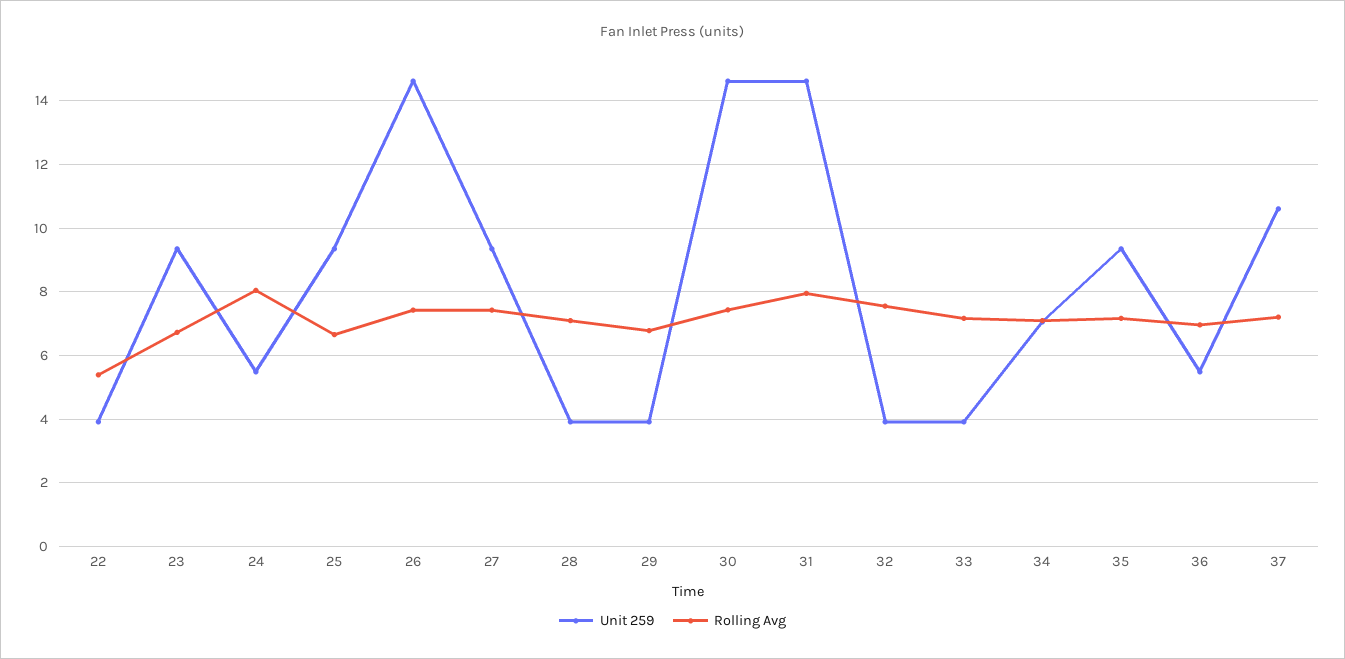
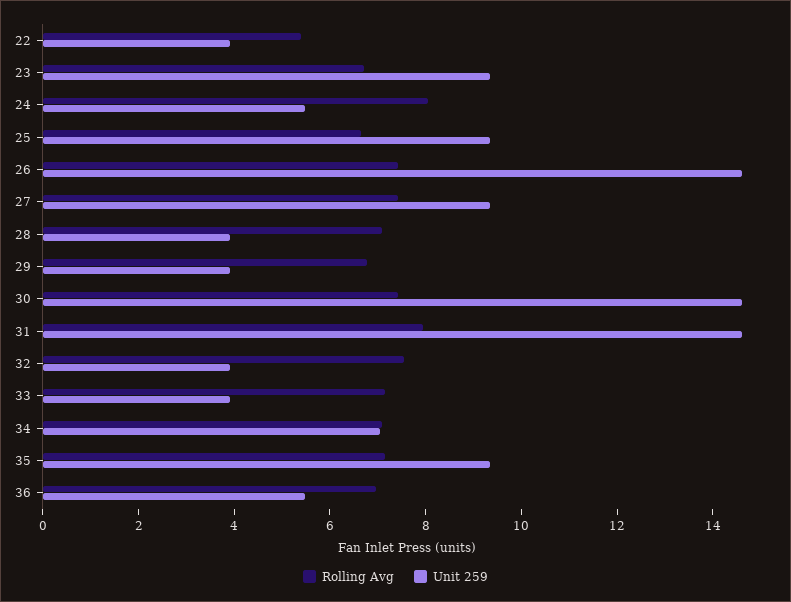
Unit 259, 37: 10.6 -> none
Rolling Avg, 37: 7.2 -> none

